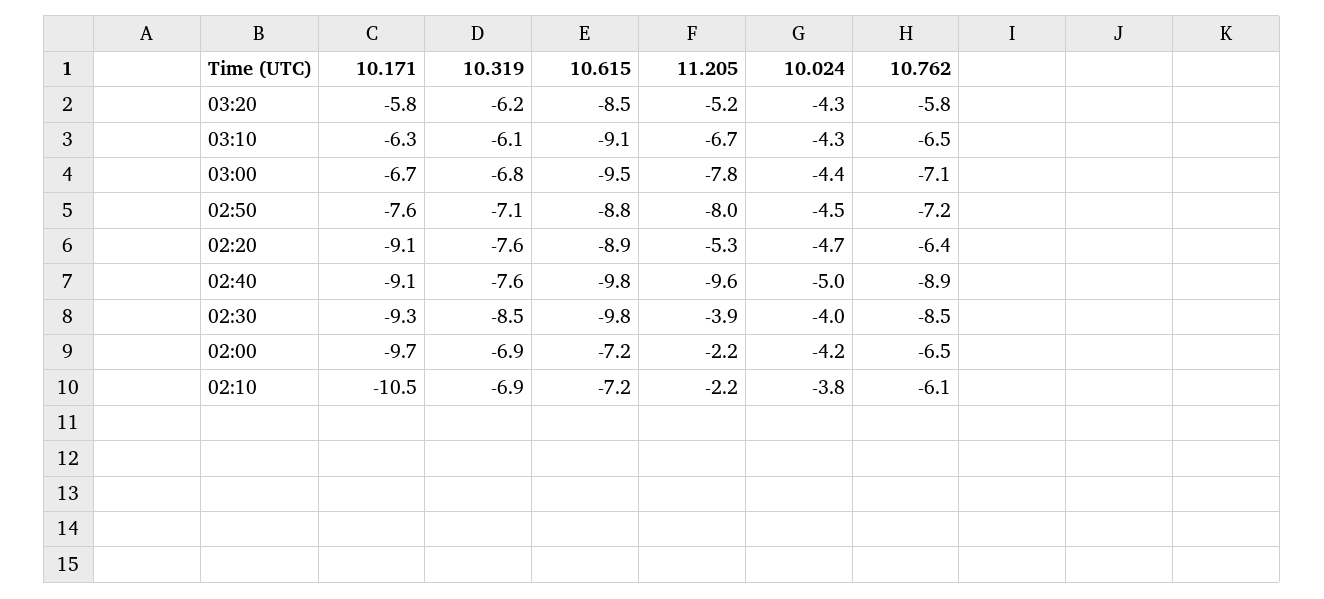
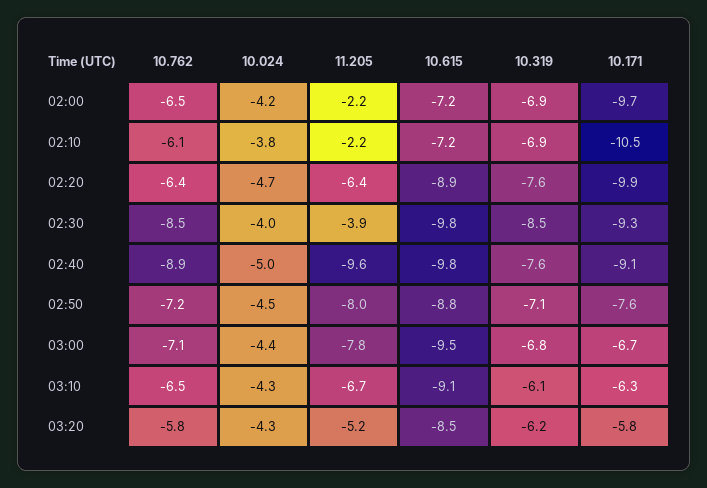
10.171, 02:20: -9.1 -> -9.9
11.205, 02:20: -5.3 -> -6.4

